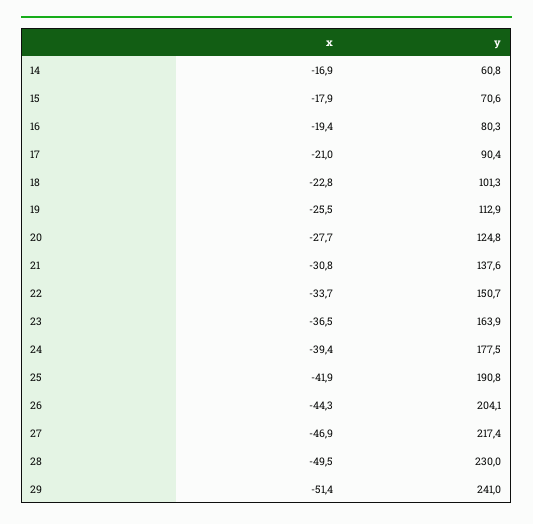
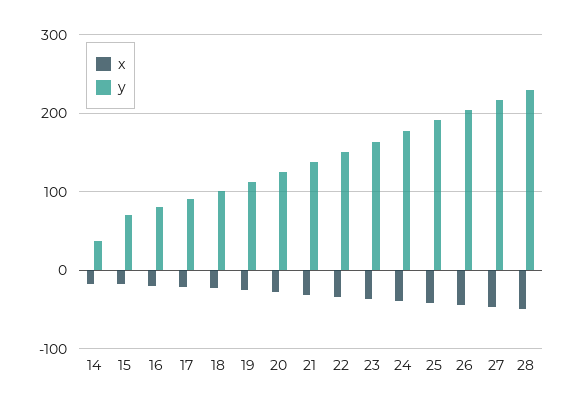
y, 14: 60.8 -> 40
x, 29: -51.4 -> none
y, 29: 241 -> none

